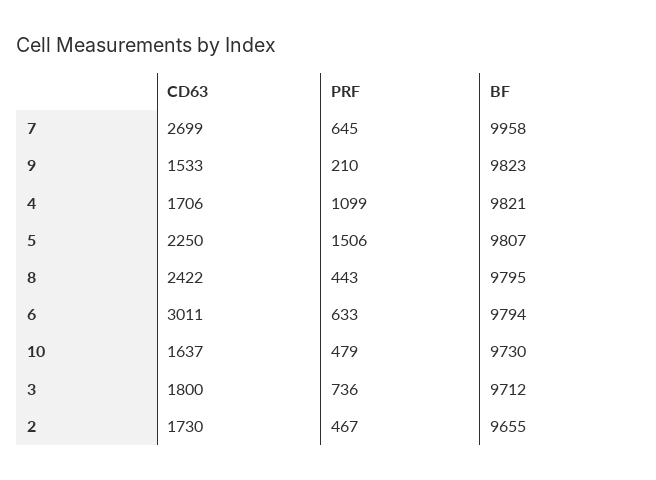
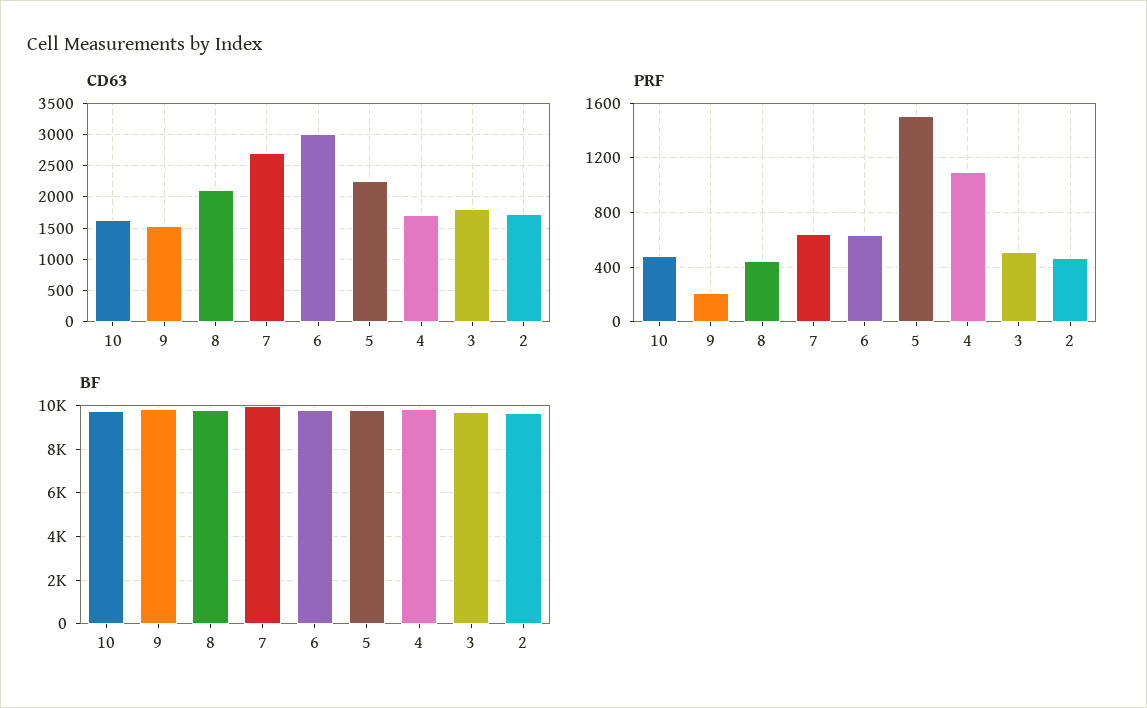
CD63, 8: 2422 -> 2100
PRF, 3: 736 -> 500

